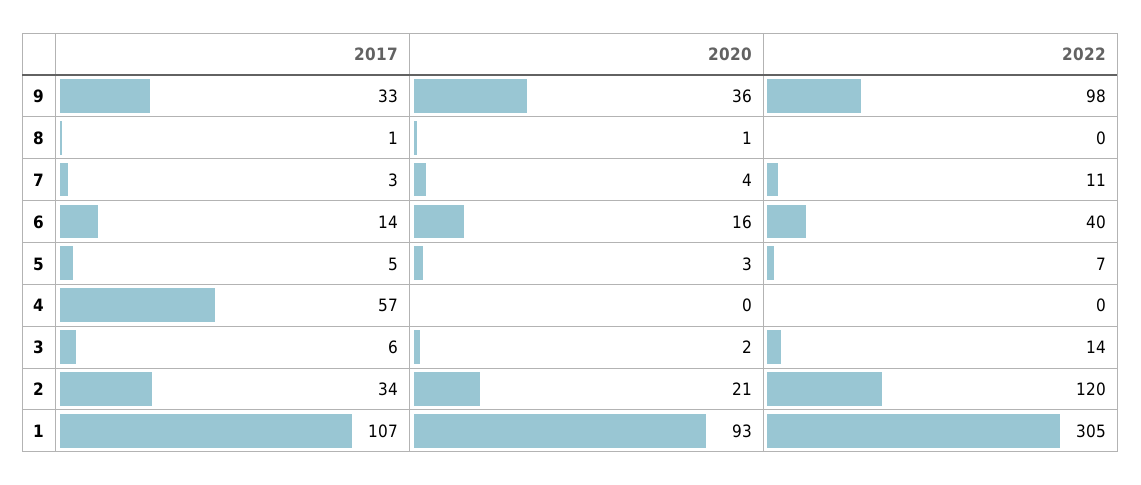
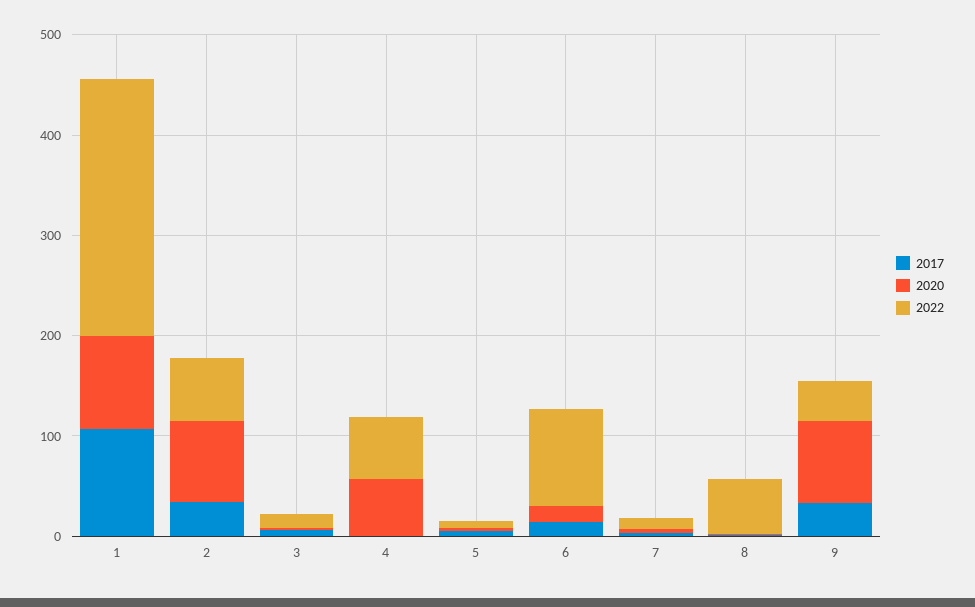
2020, 9: 36 -> 80
2022, 9: 98 -> 40
2022, 8: 0 -> 60
2022, 6: 40 -> 100
2017, 4: 57 -> 0
2020, 4: 0 -> 60
2022, 4: 0 -> 60
2020, 2: 21 -> 80
2022, 2: 120 -> 60
2022, 1: 305 -> 260

